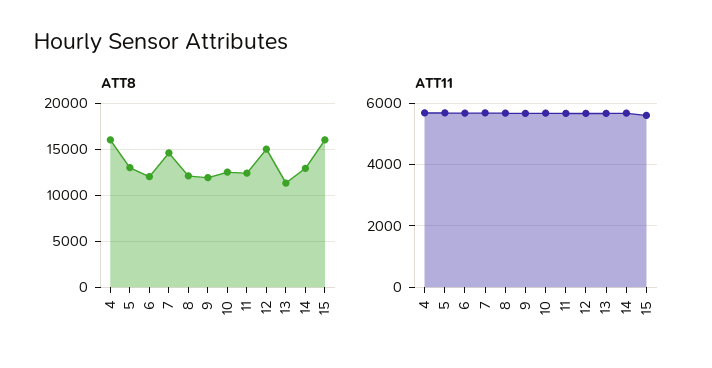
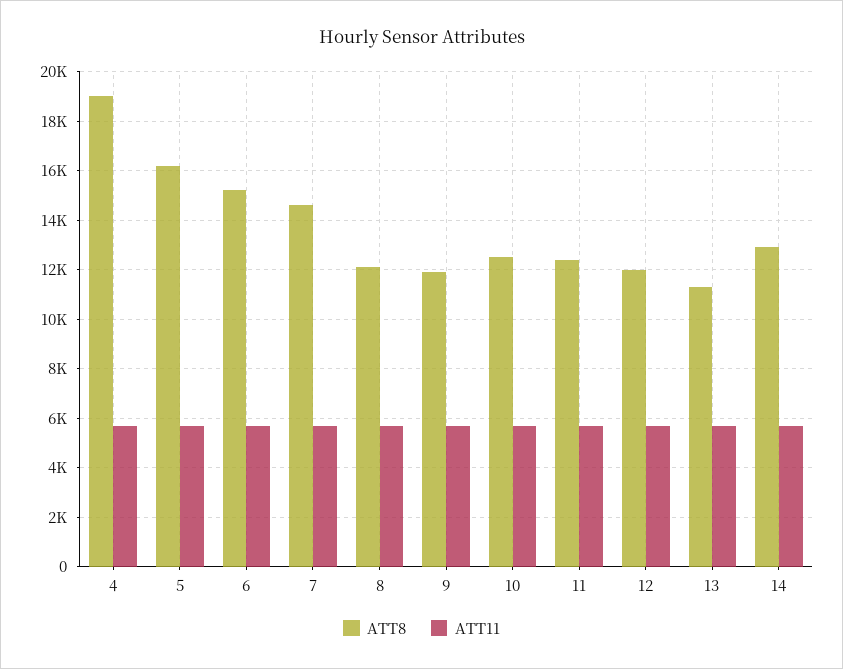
ATT8, 4: 16000 -> 19000
ATT8, 5: 13000 -> 16250
ATT8, 6: 12000 -> 15250
ATT8, 12: 15000 -> 12000
ATT8, 15: 16000 -> none
ATT11, 15: 5600 -> none

